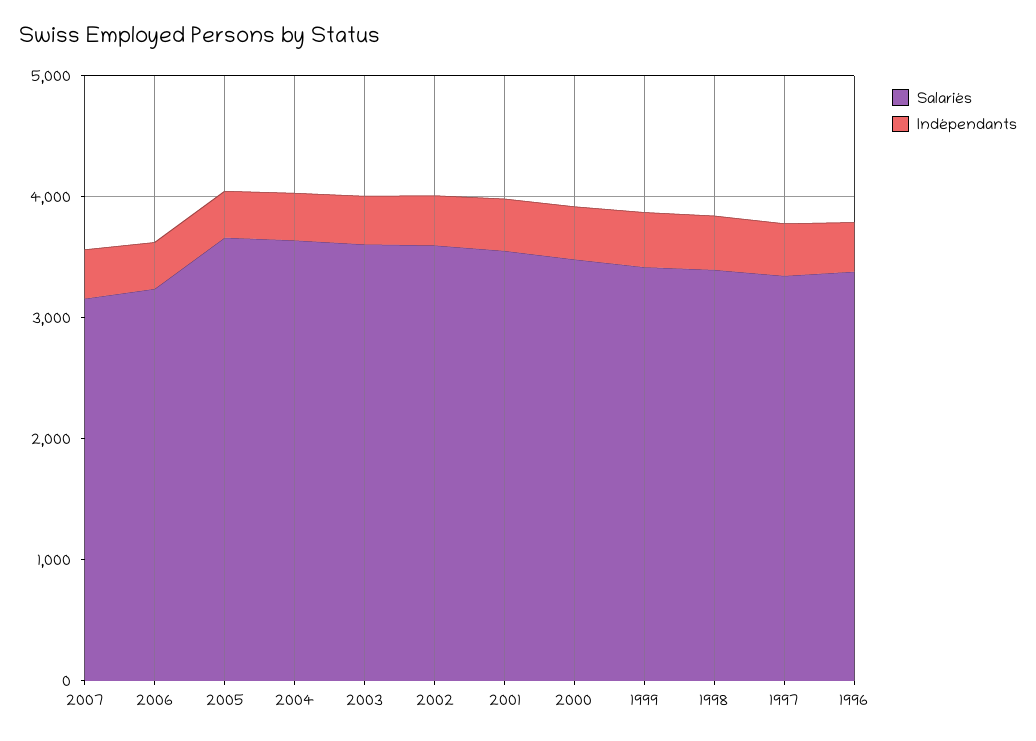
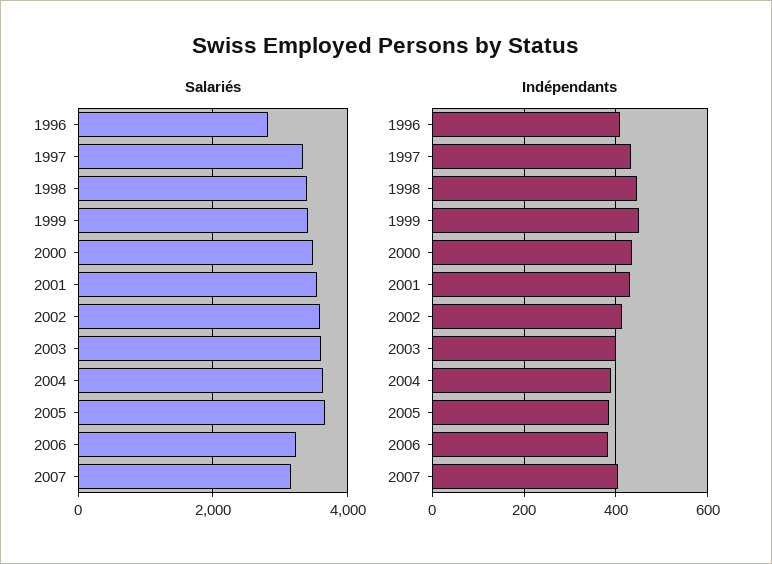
Salariés, 1996: 3400 -> 2800

